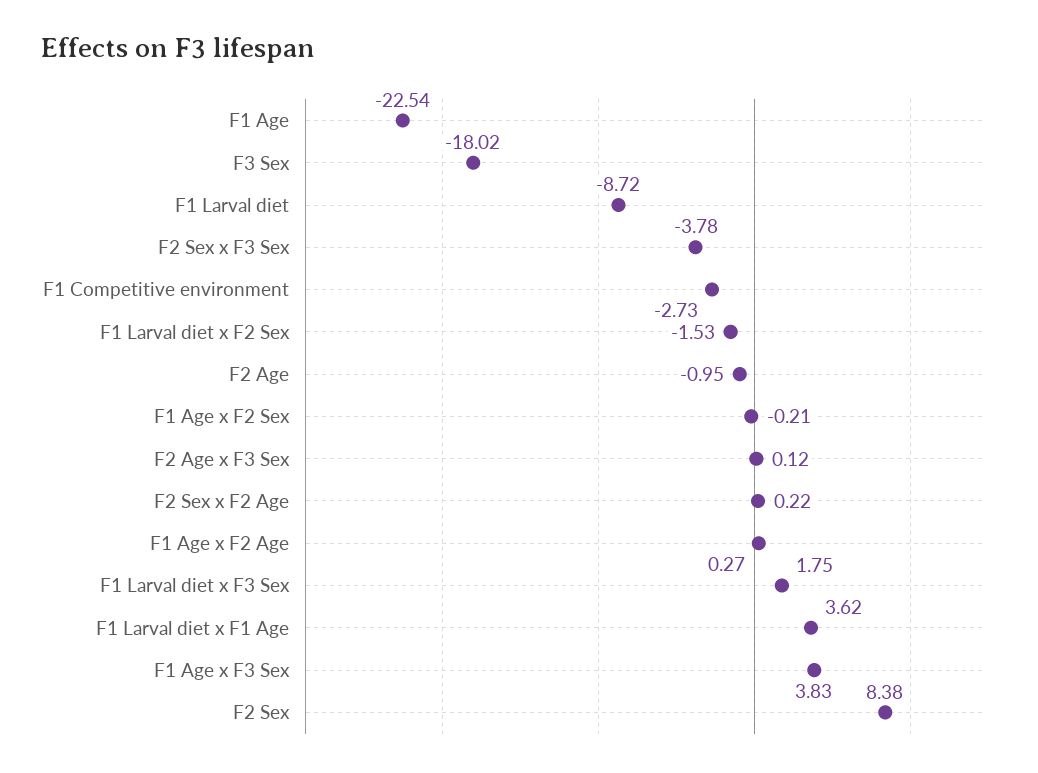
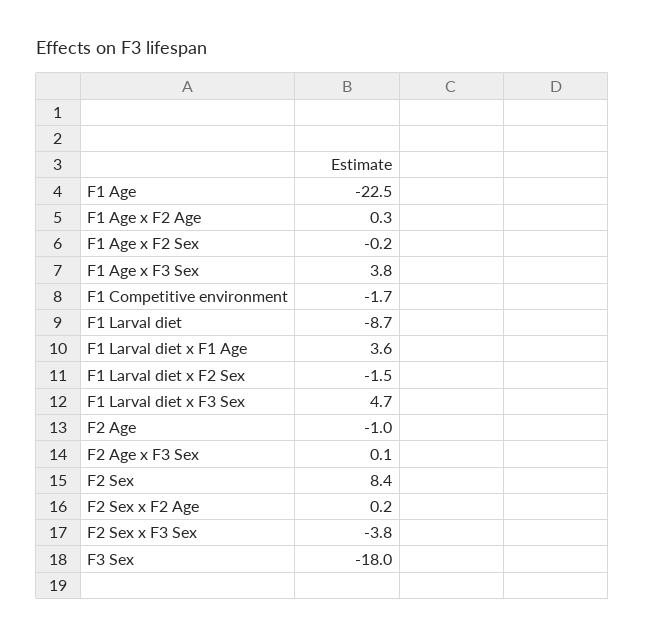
F1 Competitive environment: -2.73 -> -1.7
F1 Larval diet x F3 Sex: 1.75 -> 4.7

